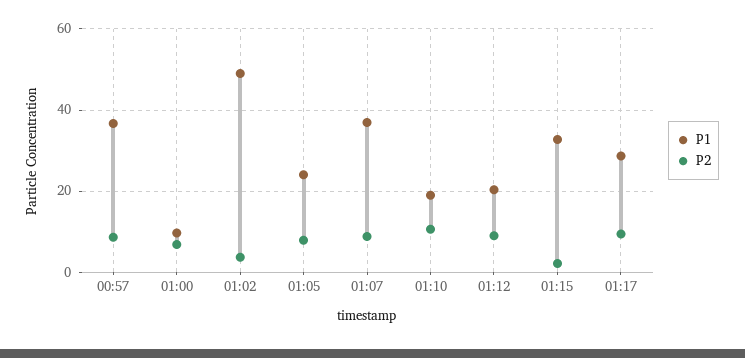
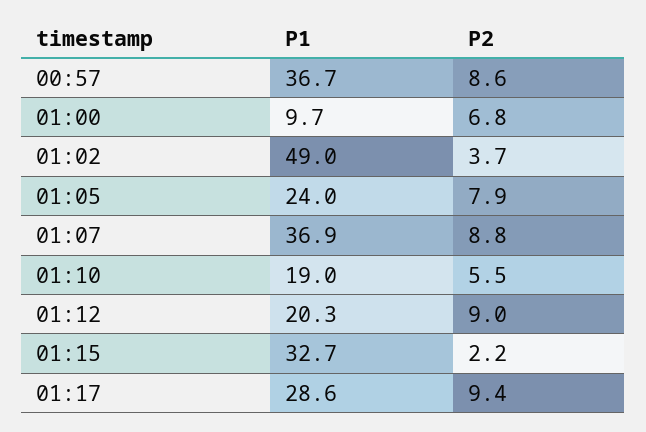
P2, 01:10: 10 -> 5.5

